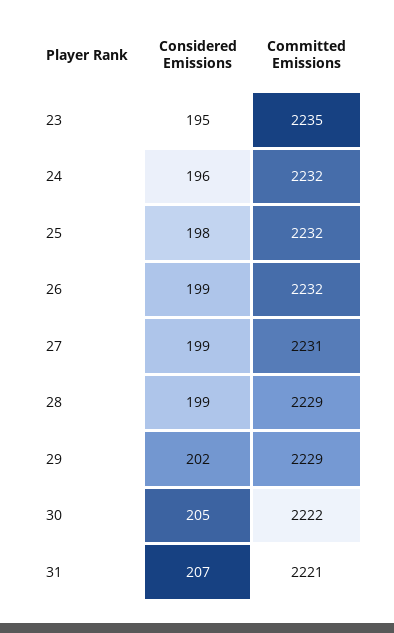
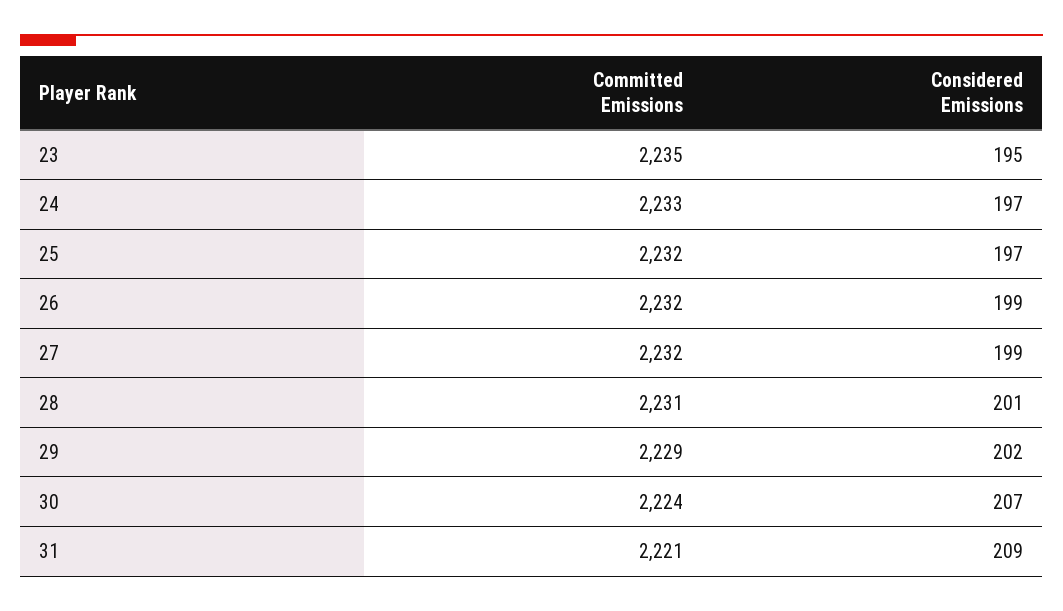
Considered Emissions, 24: 196 -> 197
Committed Emissions, 24: 2232 -> 2233
Considered Emissions, 25: 198 -> 197
Committed Emissions, 27: 2231 -> 2232
Considered Emissions, 28: 199 -> 201
Committed Emissions, 28: 2229 -> 2231
Considered Emissions, 30: 205 -> 207
Committed Emissions, 30: 2222 -> 2224
Considered Emissions, 31: 207 -> 209

